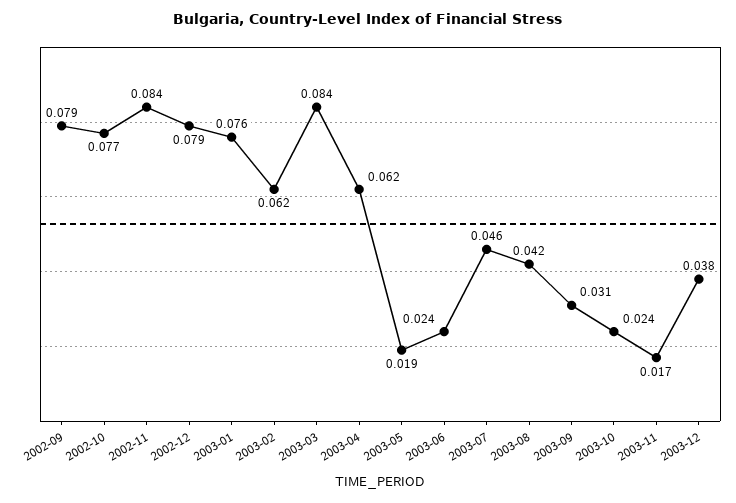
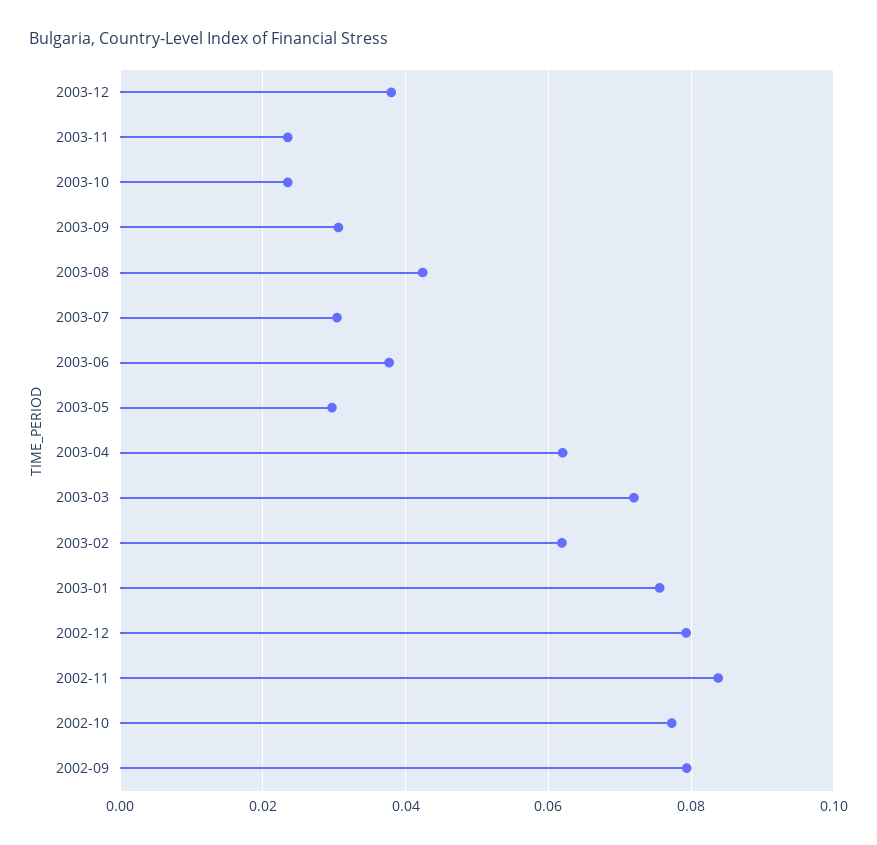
2003-03: 0.084 -> 0.072
2003-05: 0.019 -> 0.03
2003-06: 0.024 -> 0.038
2003-07: 0.046 -> 0.03
2003-11: 0.017 -> 0.024

